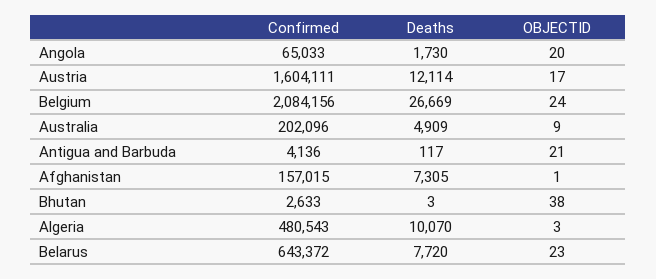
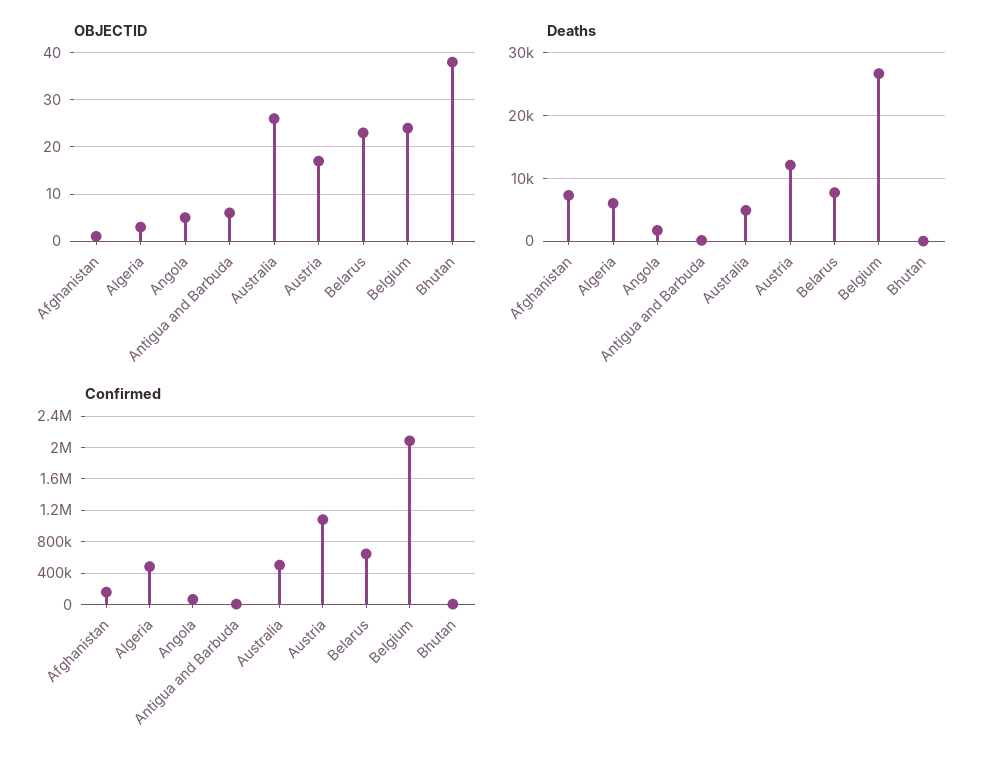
OBJECTID, Angola: 20 -> 5
Confirmed, Austria: 1604111 -> 1100000
Confirmed, Australia: 202096 -> 500000
OBJECTID, Australia: 9 -> 25
OBJECTID, Antigua and Barbuda: 21 -> 5
Deaths, Algeria: 10070 -> 6000

